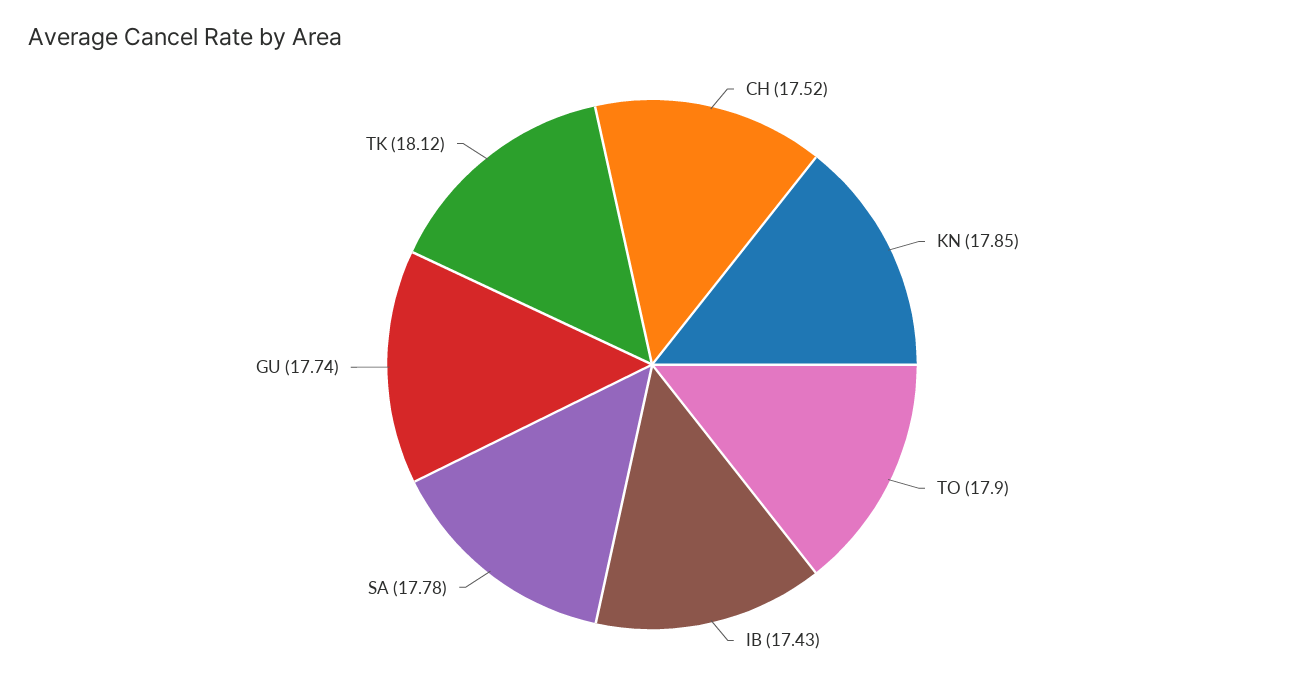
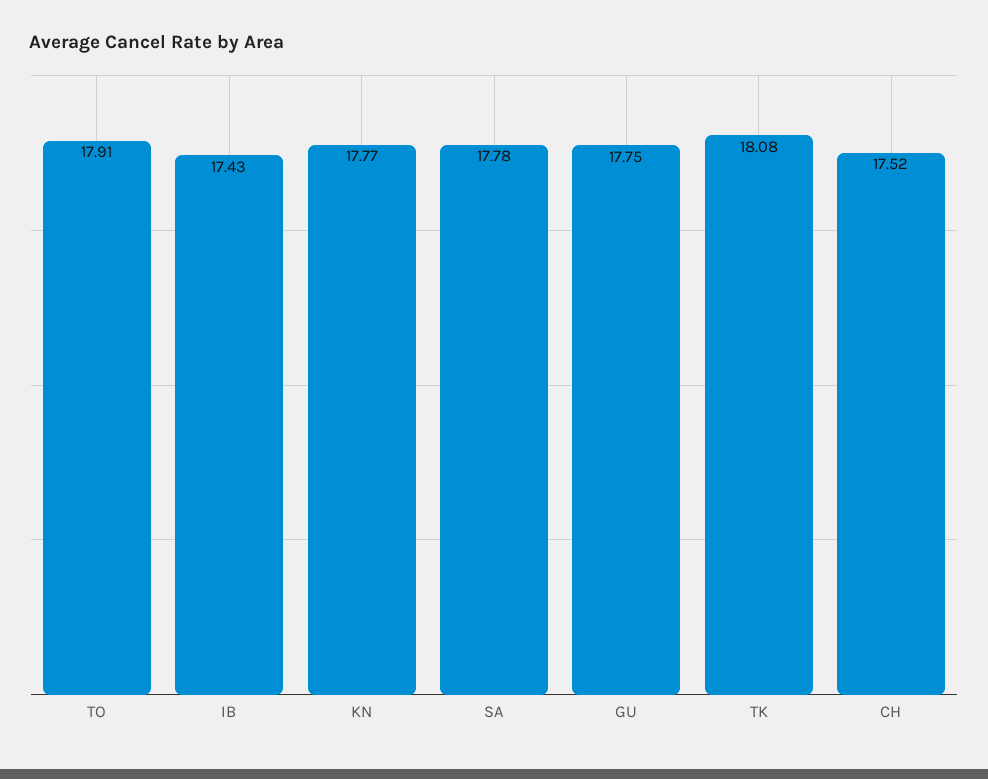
KN: 17.85 -> 17.77
TO: 17.9 -> 17.91
GU: 17.74 -> 17.75
TK: 18.12 -> 18.08

